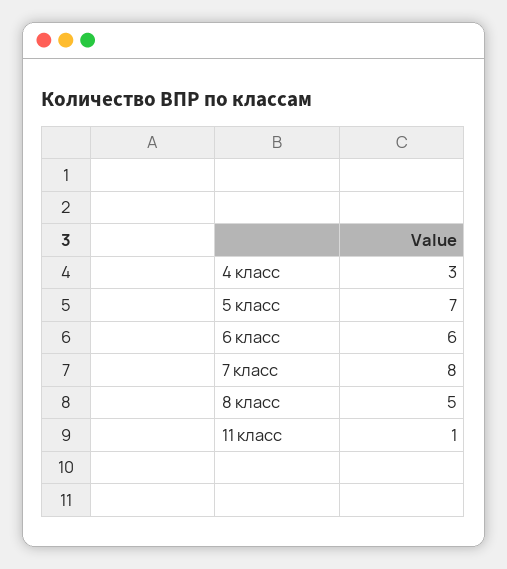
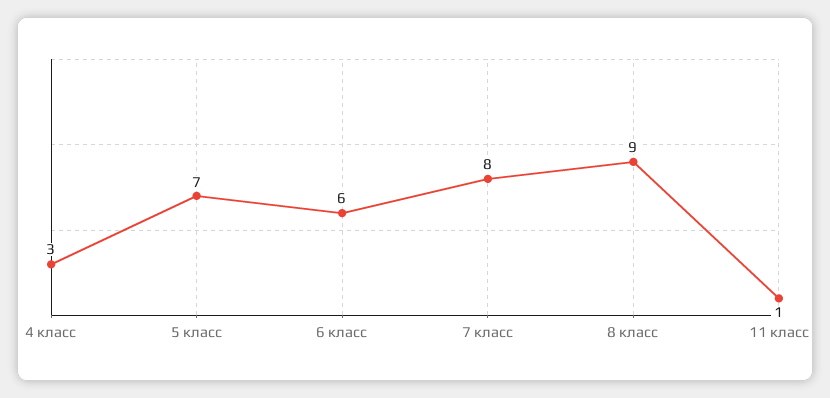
8 класс: 5 -> 9

